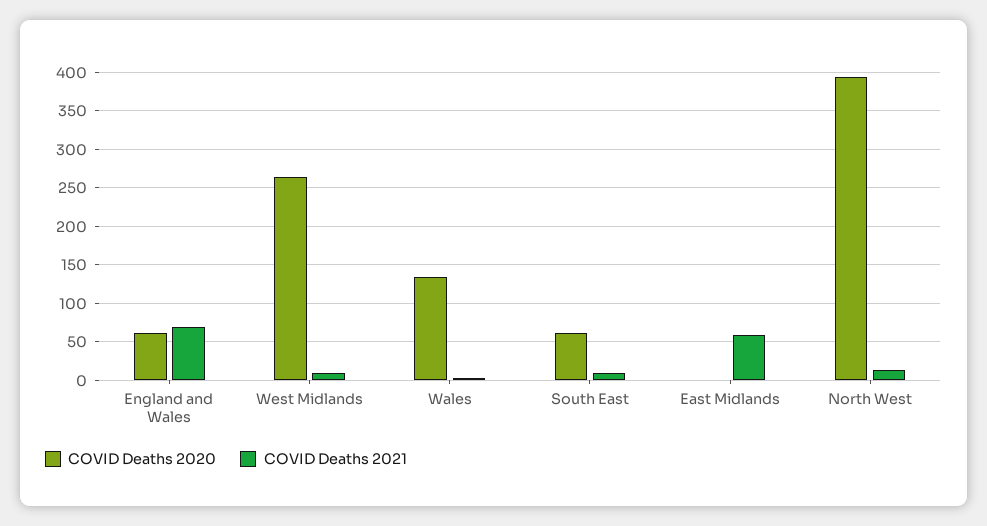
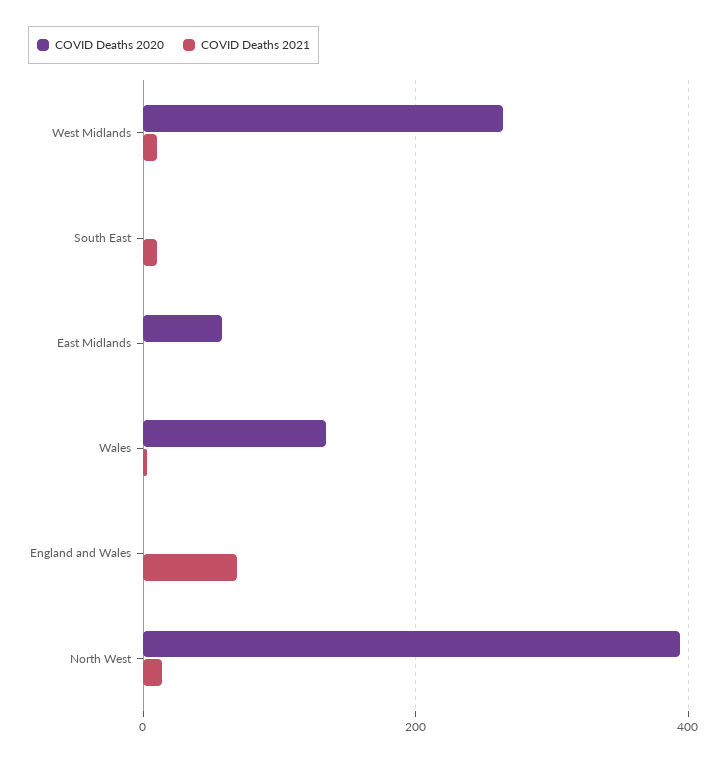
COVID Deaths 2020, England and Wales: 60 -> 0
COVID Deaths 2020, South East: 60 -> 0
COVID Deaths 2020, East Midlands: 0 -> 60
COVID Deaths 2021, East Midlands: 60 -> 0

